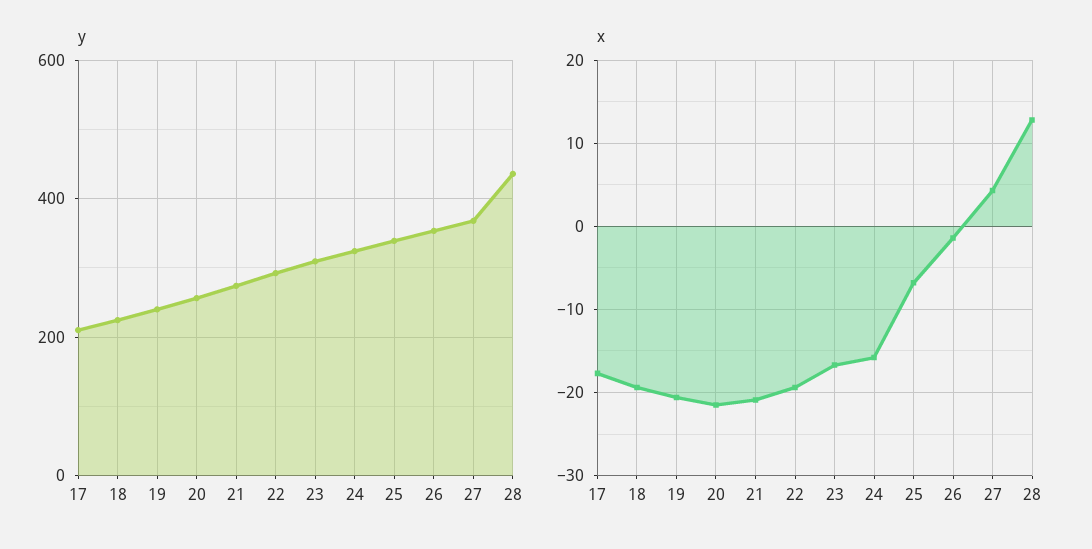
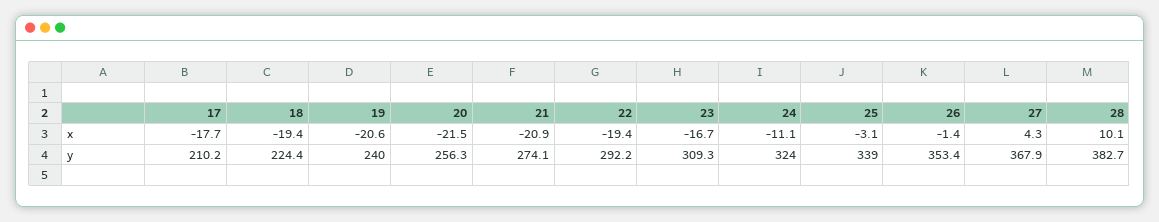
y, 28: 440 -> 382.7
x, 24: -16 -> -11.1
x, 25: -7 -> -3.1
x, 28: 13 -> 10.1

